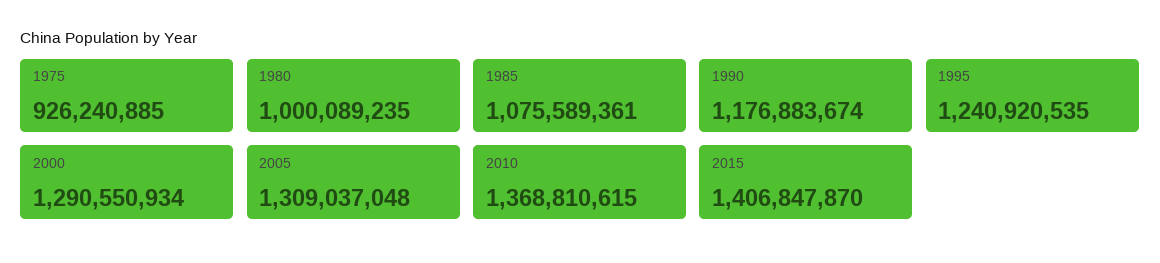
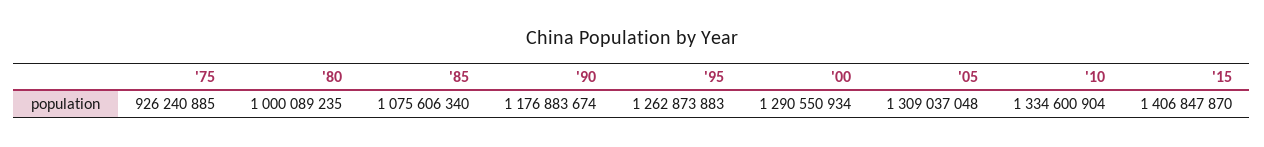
1985: 1075589361 -> 1075606340
1995: 1240920535 -> 1262873883
2010: 1368810615 -> 1334600904

